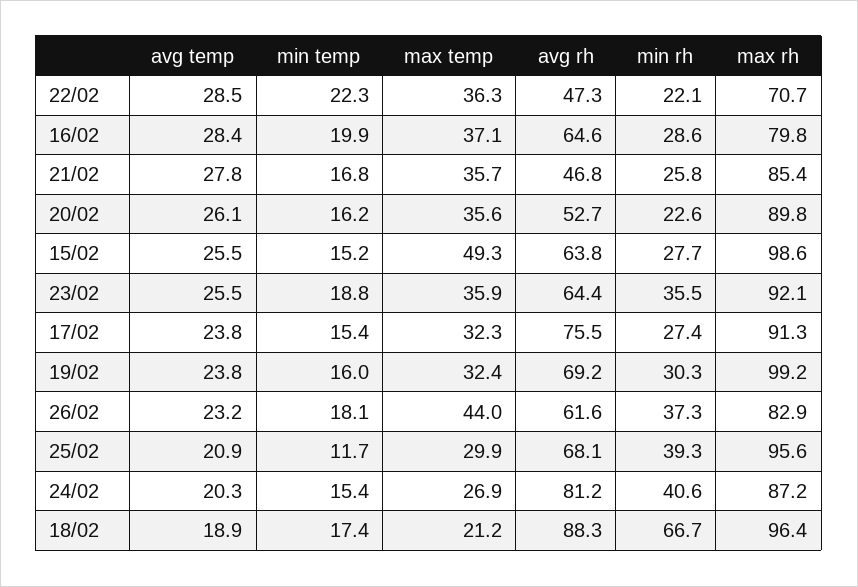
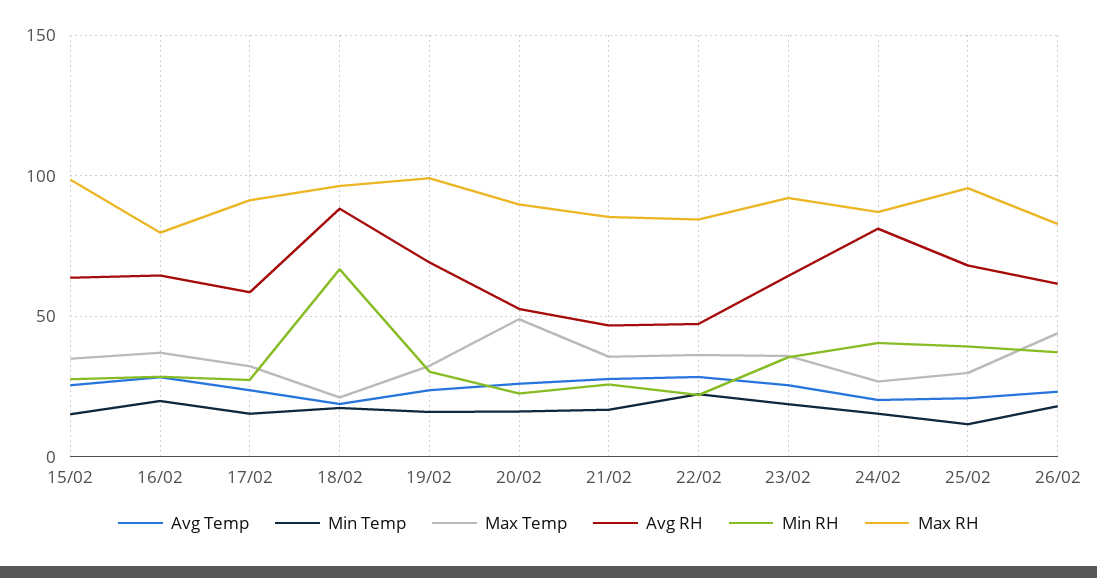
max rh, 22/02: 70.7 -> 85
max temp, 20/02: 35.6 -> 50
max temp, 15/02: 49.3 -> 35
avg rh, 17/02: 75.5 -> 60

